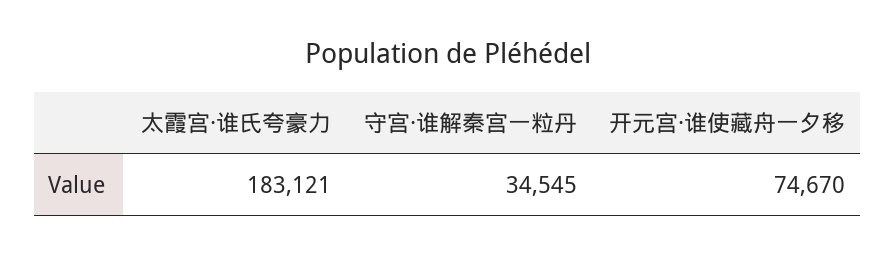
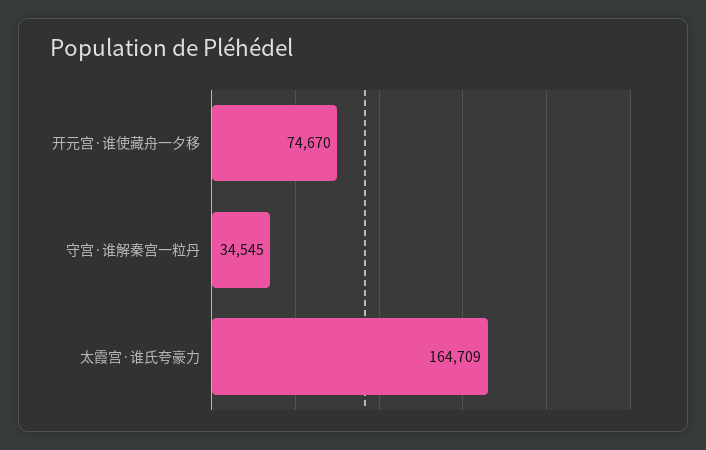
太霞宫·谁氏夸豪力: 183121 -> 164709

